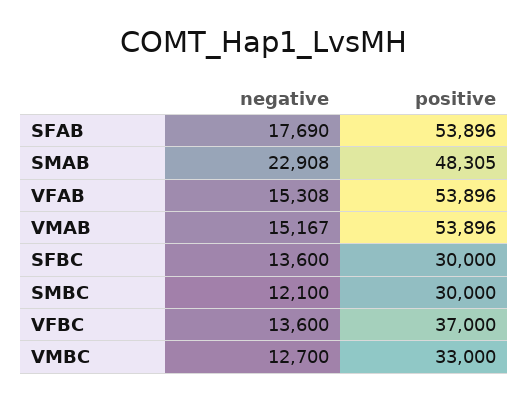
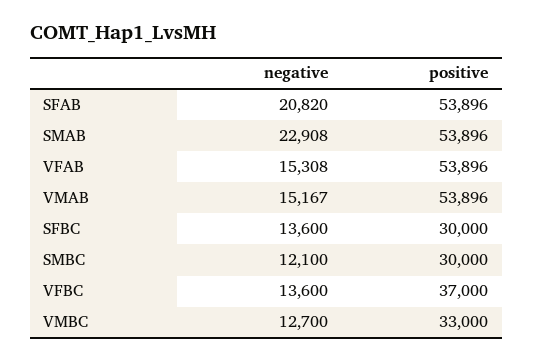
negative, SFAB: 17690 -> 20820
positive, SMAB: 48305 -> 53896

